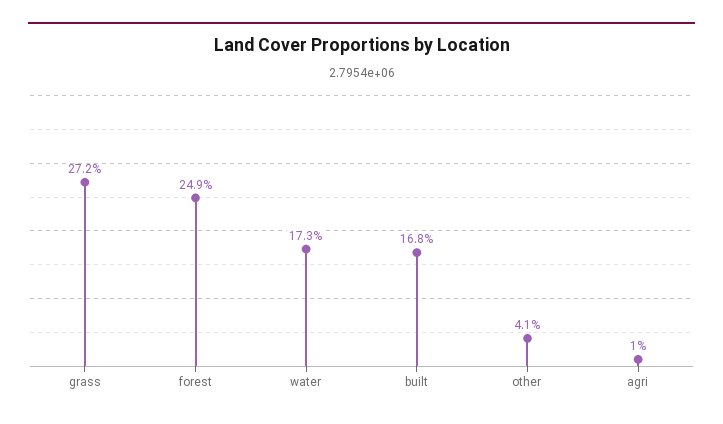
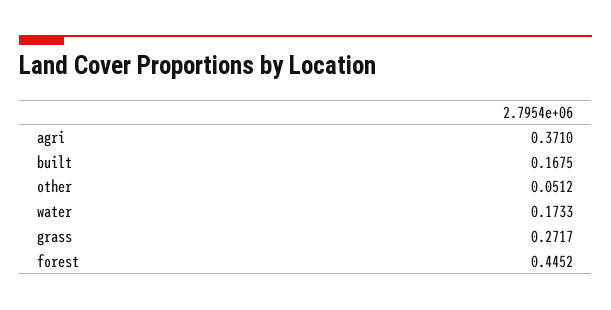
forest: 0.249 -> 0.4452
other: 0.041 -> 0.0512
agri: 0.01 -> 0.371

